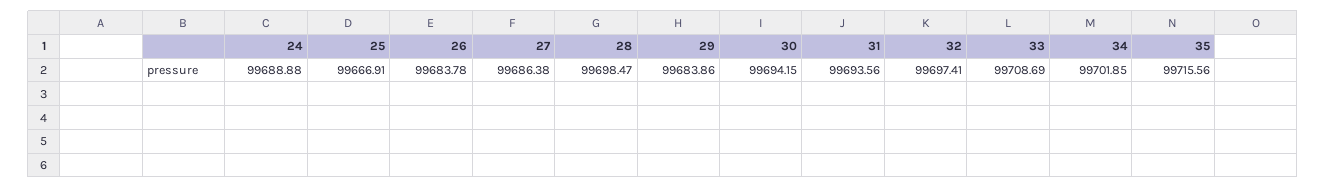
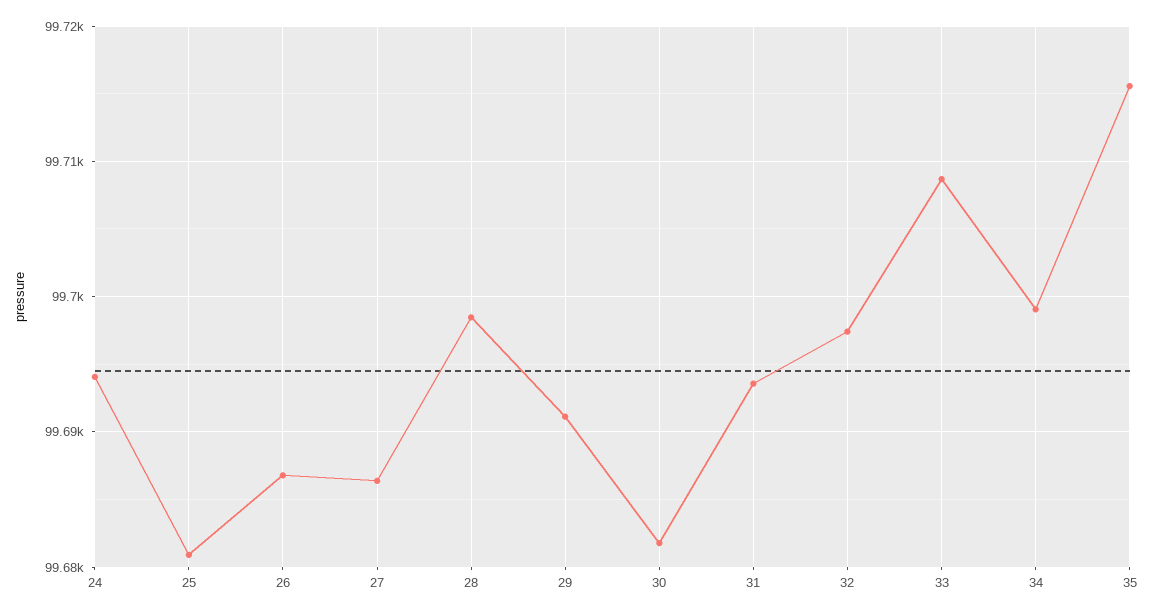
24: 99688.88 -> 99694
25: 99666.91 -> 99681
26: 99683.78 -> 99687
29: 99683.86 -> 99691
30: 99694.15 -> 99682
34: 99701.85 -> 99699

